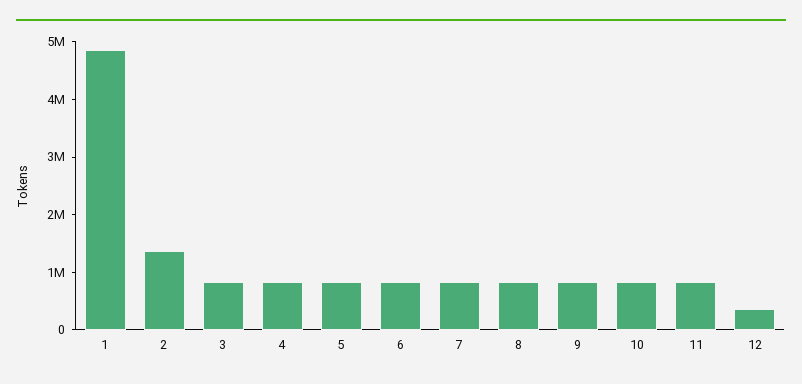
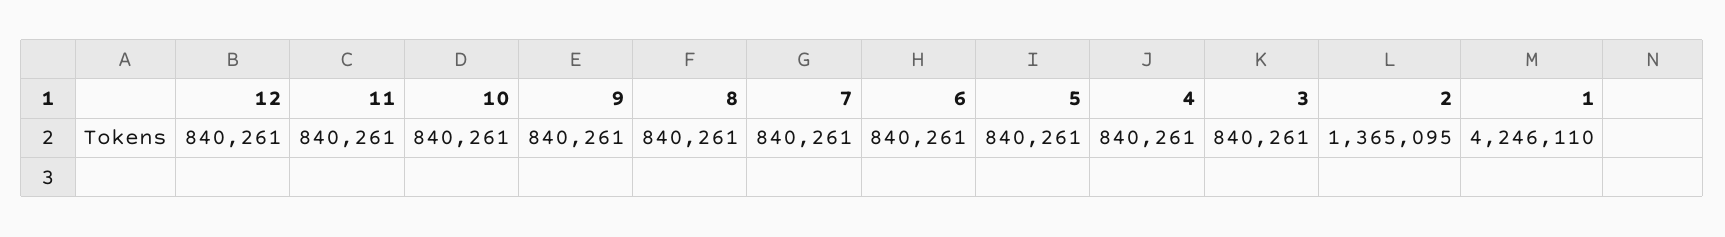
1: 4800000 -> 4246110
12: 400000 -> 840261

